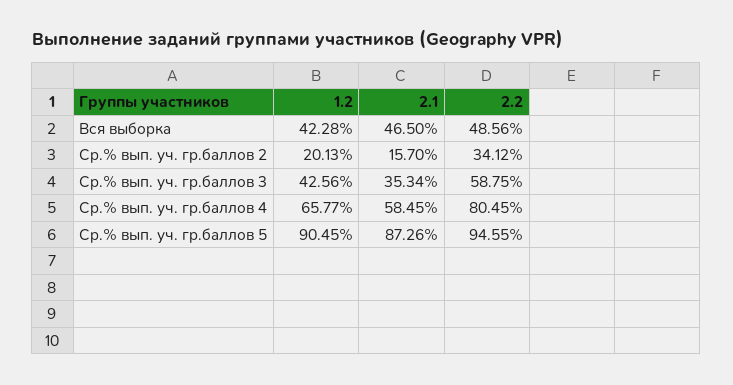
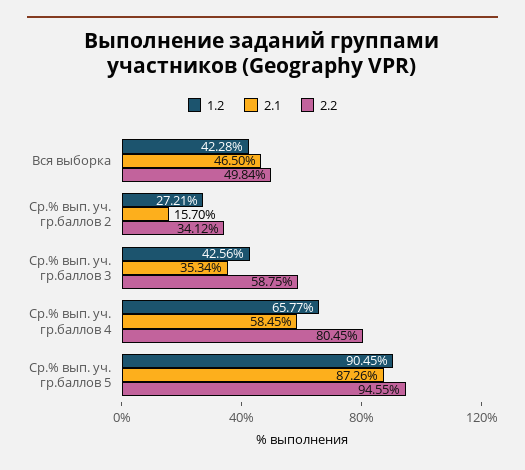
2.2, Вся выборка: 48.56 -> 49.84
1.2, Ср.% вып. уч. гр.баллов 2: 20.13 -> 27.21

